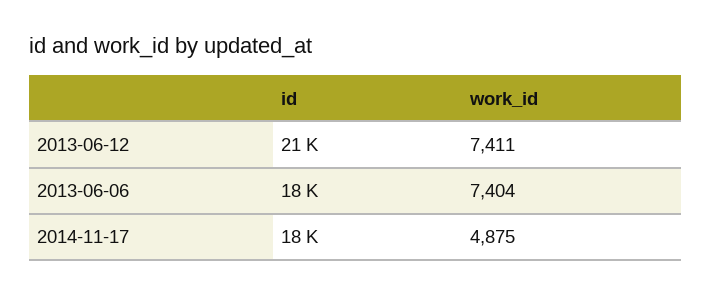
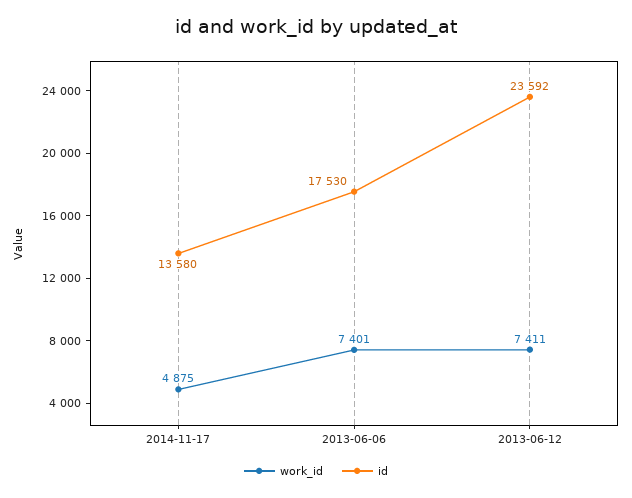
id, 2013-06-12: 21000 -> 23592
work_id, 2013-06-06: 7404 -> 7401
id, 2014-11-17: 18000 -> 13580

